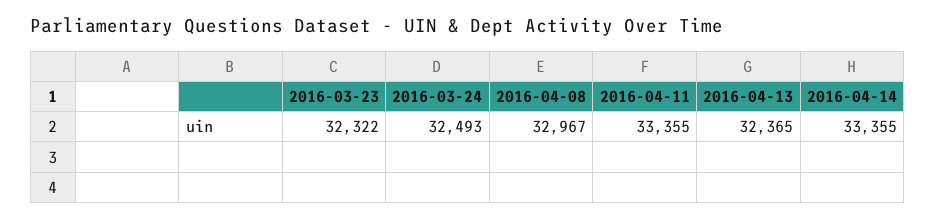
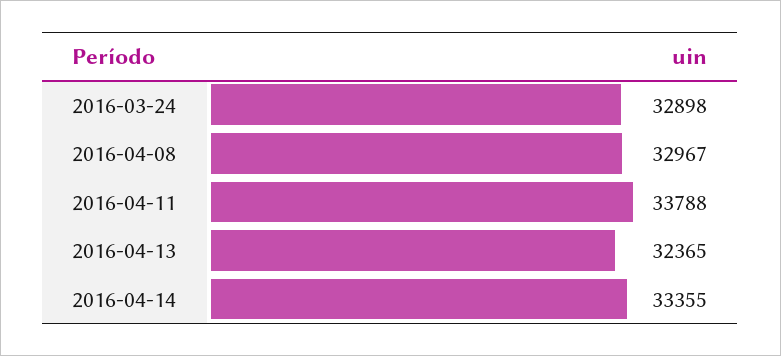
2016-03-23: 32322 -> none
2016-03-24: 32493 -> 32898
2016-04-11: 33355 -> 33788

